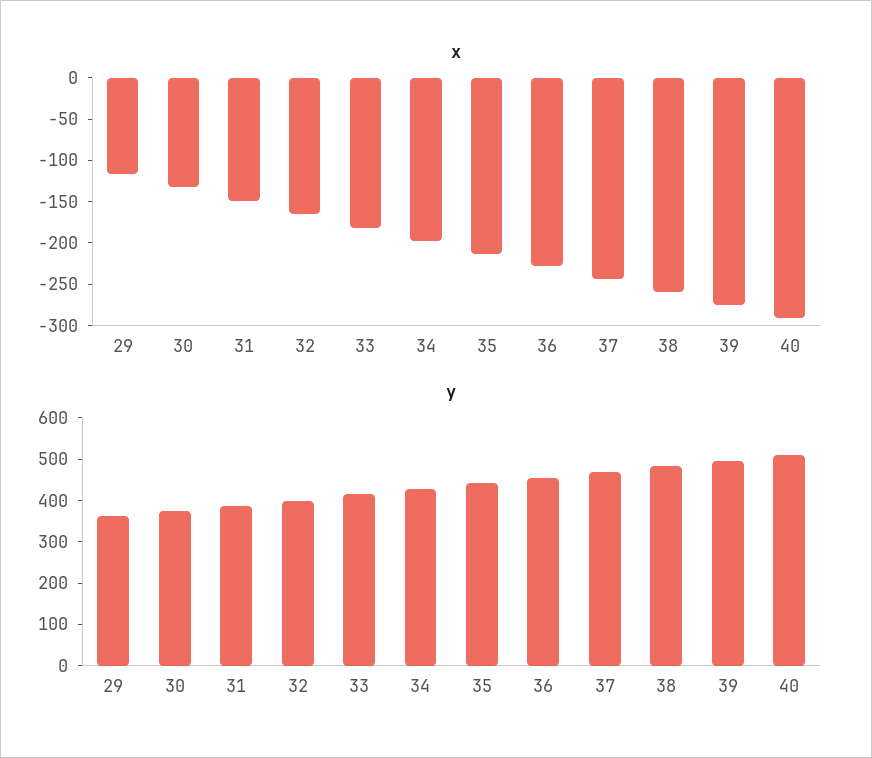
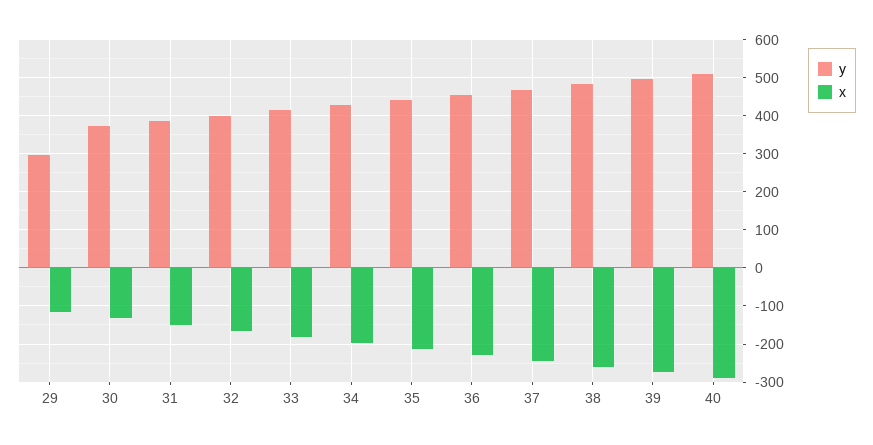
y, 29: 360 -> 300

